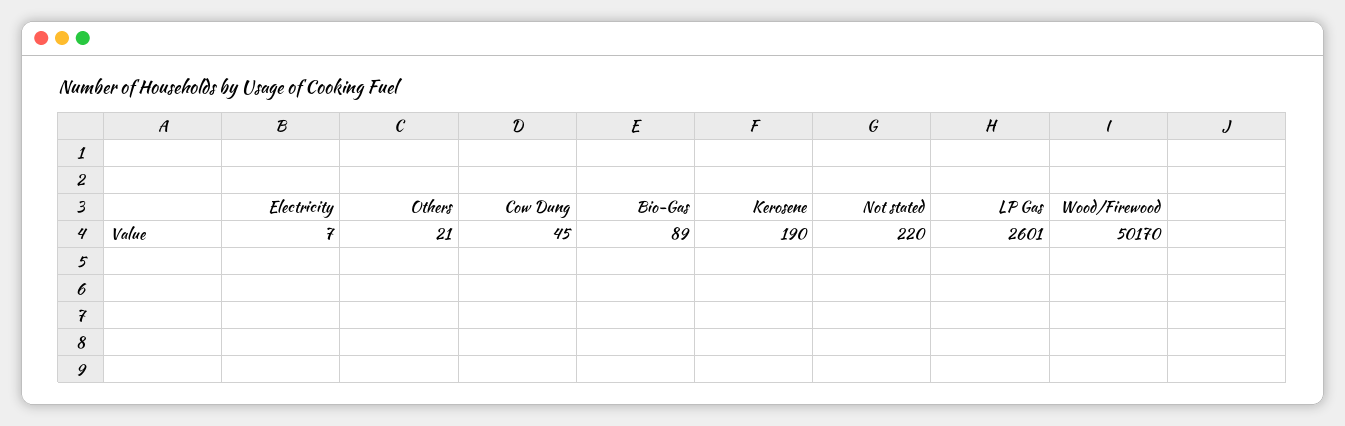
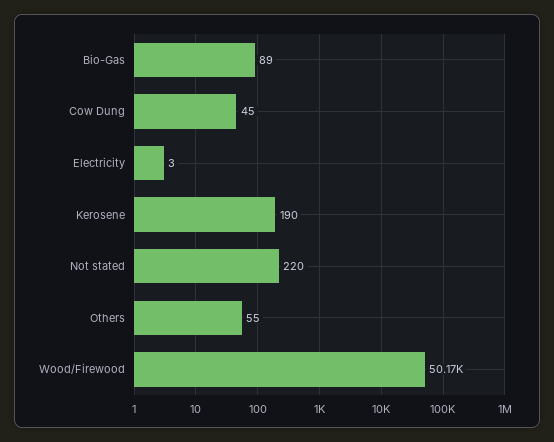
Electricity: 7 -> 3
Others: 21 -> 55
LP Gas: 2601 -> none

